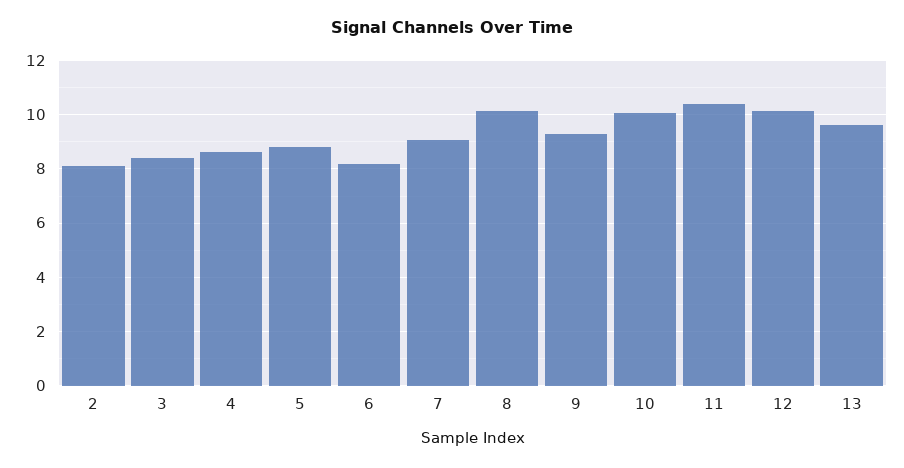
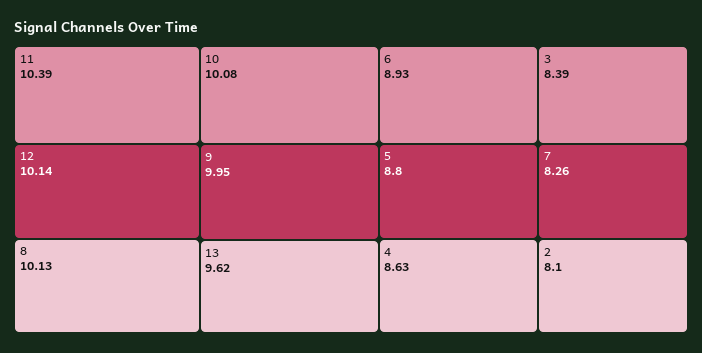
6: 8.25 -> 8.93
7: 9 -> 8.26
9: 9.25 -> 9.95

